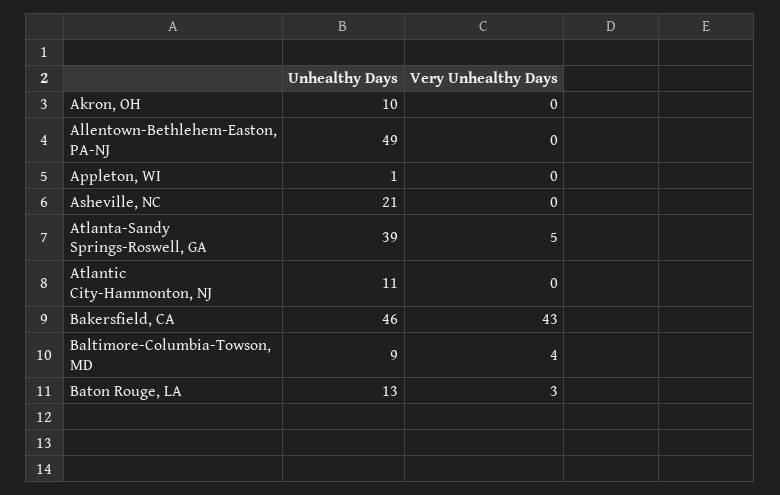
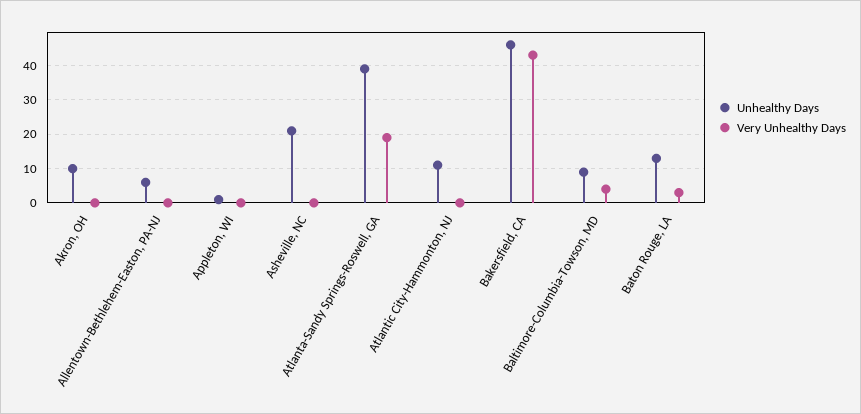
Unhealthy Days, Allentown-Bethlehem-Easton, PA-NJ: 49 -> 5
Very Unhealthy Days, Atlanta-Sandy Springs-Roswell, GA: 5 -> 20

